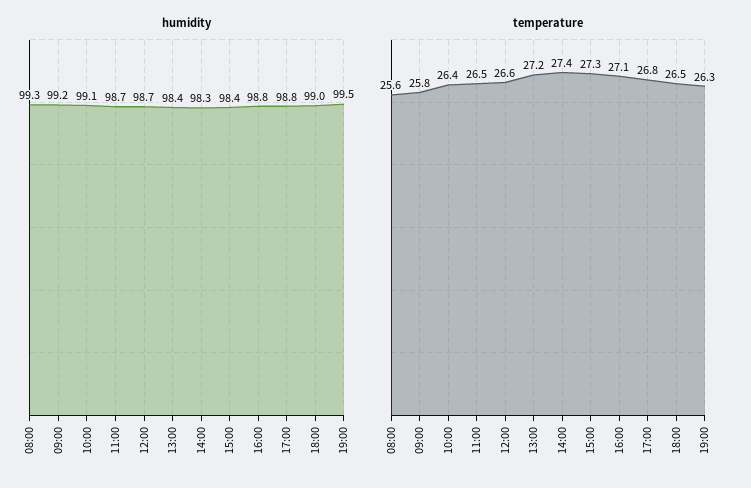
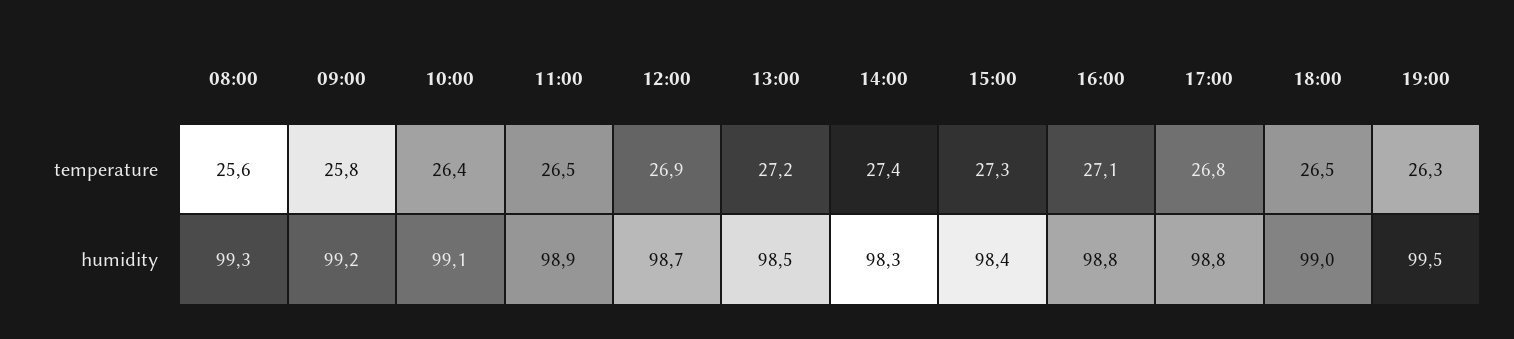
humidity, 11:00: 98.7 -> 98.9
humidity, 13:00: 98.4 -> 98.5
temperature, 12:00: 26.6 -> 26.9

